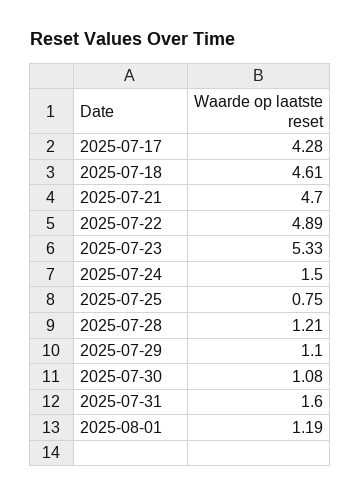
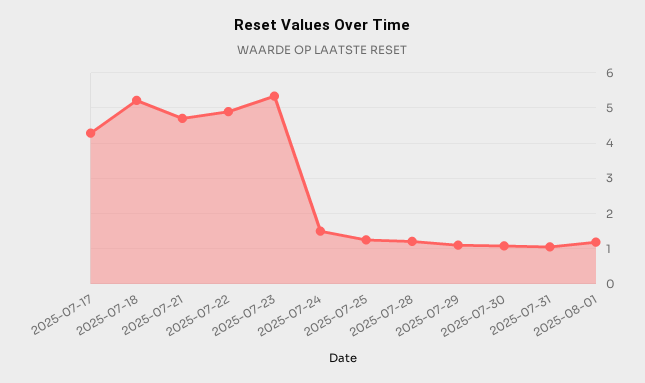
2025-07-18: 4.61 -> 5.2
2025-07-25: 0.75 -> 1.2
2025-07-31: 1.6 -> 1

